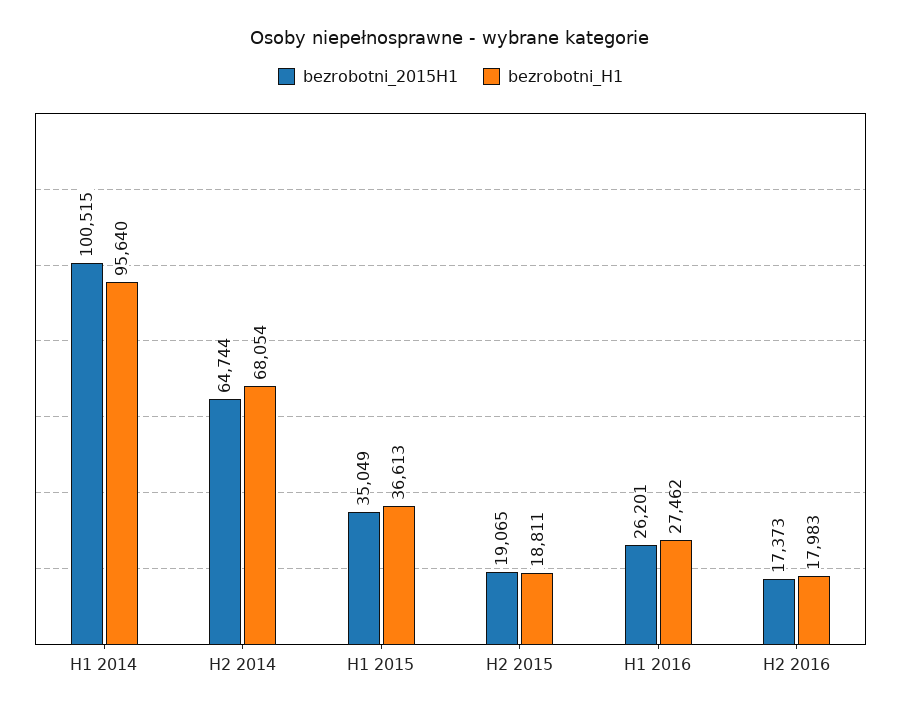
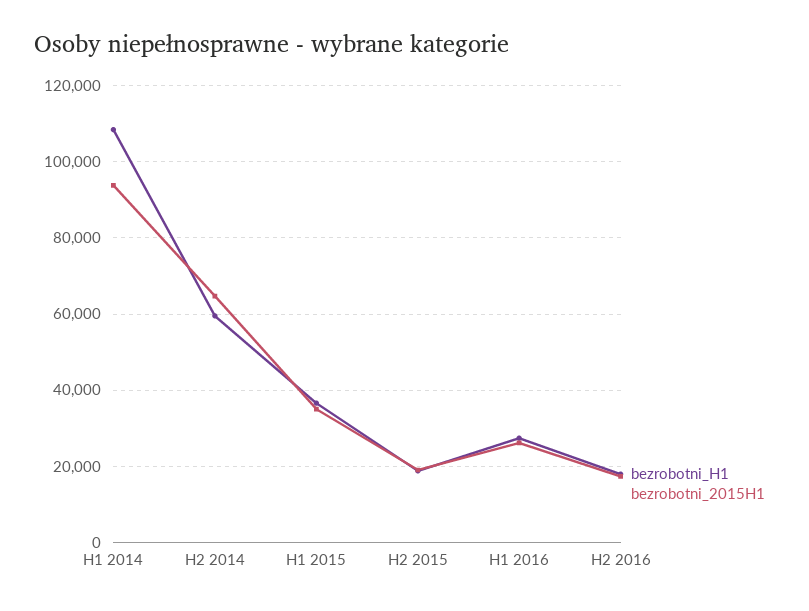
bezrobotni_2015H1, H1 2014: 100515 -> 94000
bezrobotni_H1, H1 2014: 95640 -> 108000
bezrobotni_H1, H2 2014: 68054 -> 60000

